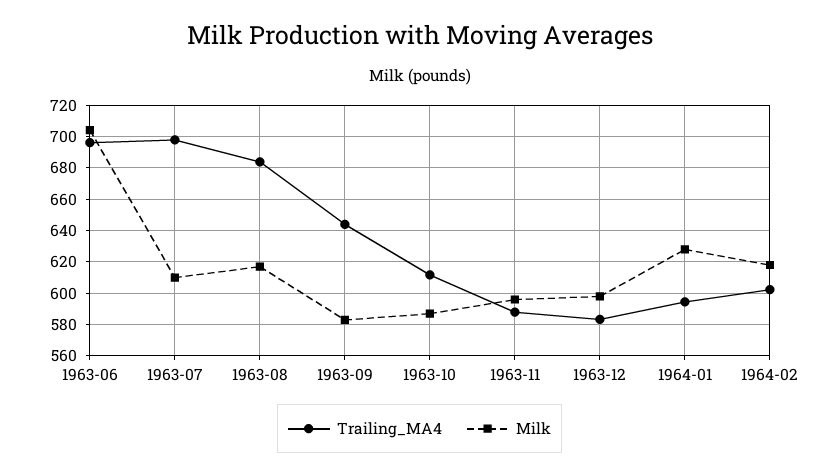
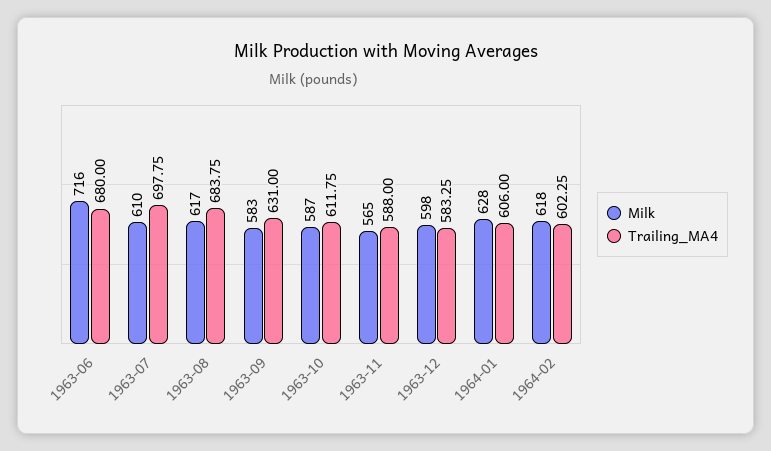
Trailing_MA4, 1963-06: 695 -> 680
Milk, 1963-06: 705 -> 716
Trailing_MA4, 1963-09: 645 -> 631
Milk, 1963-11: 595 -> 565
Trailing_MA4, 1964-01: 595 -> 606

